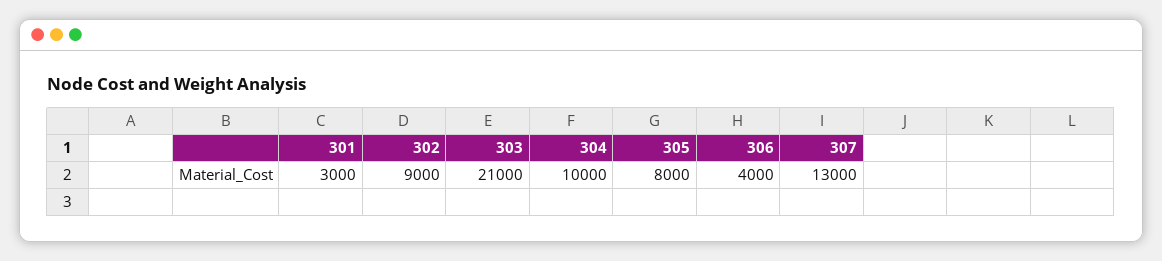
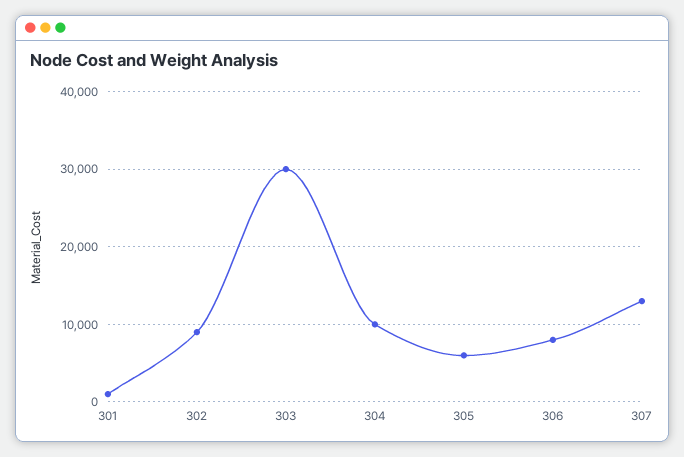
301: 3000 -> 1000
303: 21000 -> 30000
305: 8000 -> 6000
306: 4000 -> 8000

